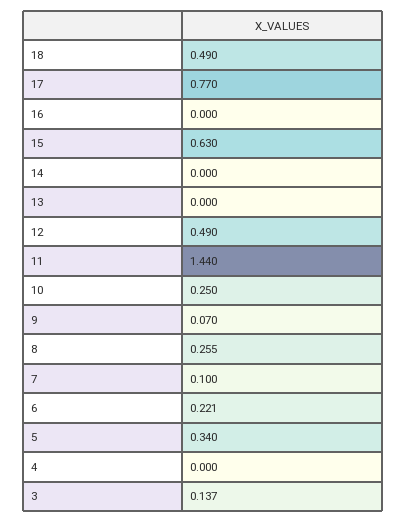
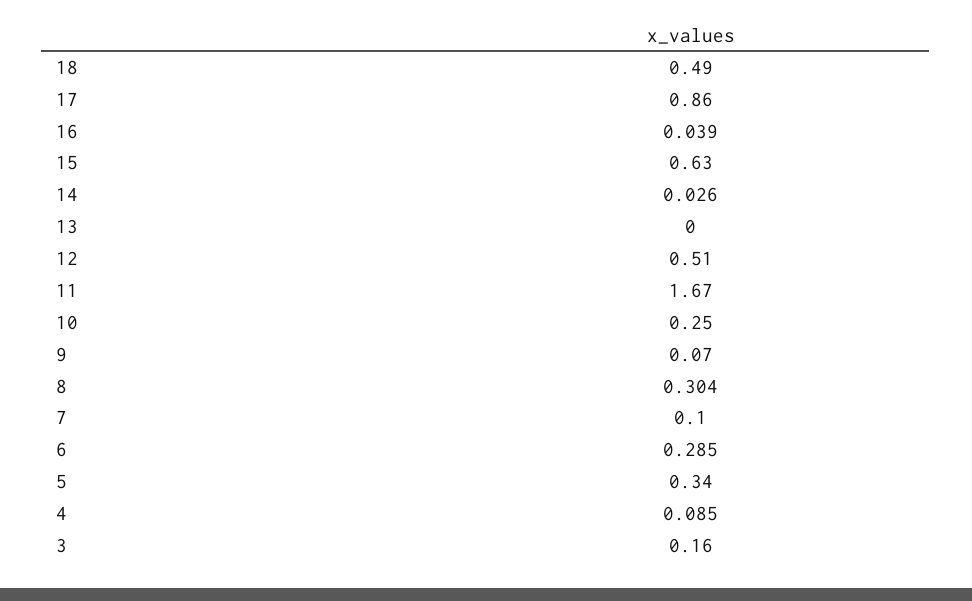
17: 0.77 -> 0.86
16: 0 -> 0.039
14: 0 -> 0.026
12: 0.49 -> 0.51
11: 1.44 -> 1.67
8: 0.255 -> 0.304
6: 0.221 -> 0.285
4: 0 -> 0.085
3: 0.137 -> 0.16

